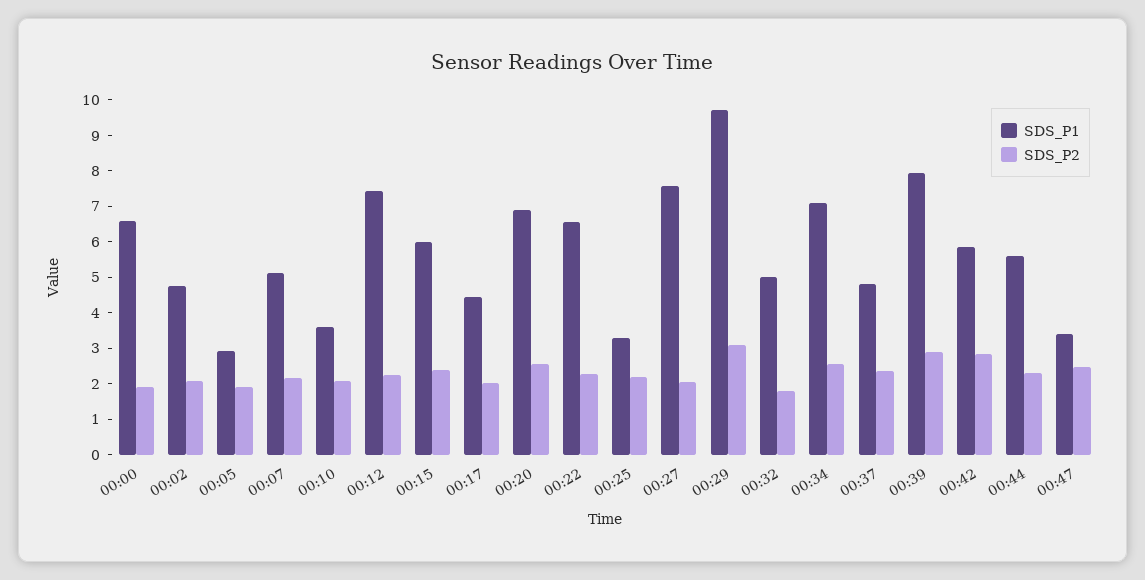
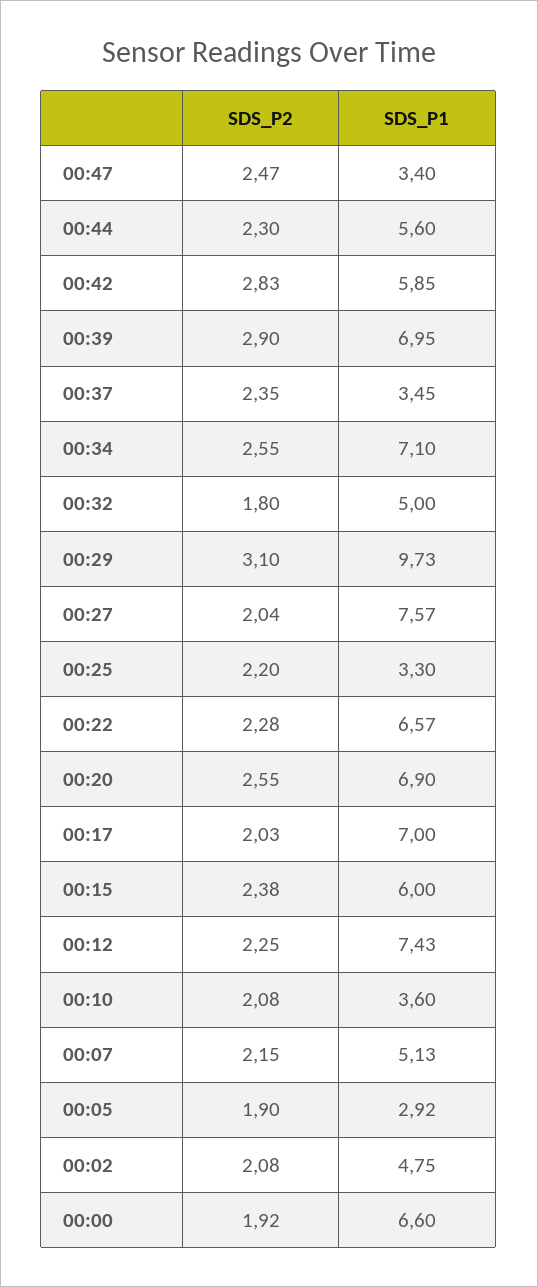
SDS_P1, 00:17: 4.5 -> 7
SDS_P1, 00:37: 4.75 -> 3.45
SDS_P1, 00:39: 8 -> 6.95

